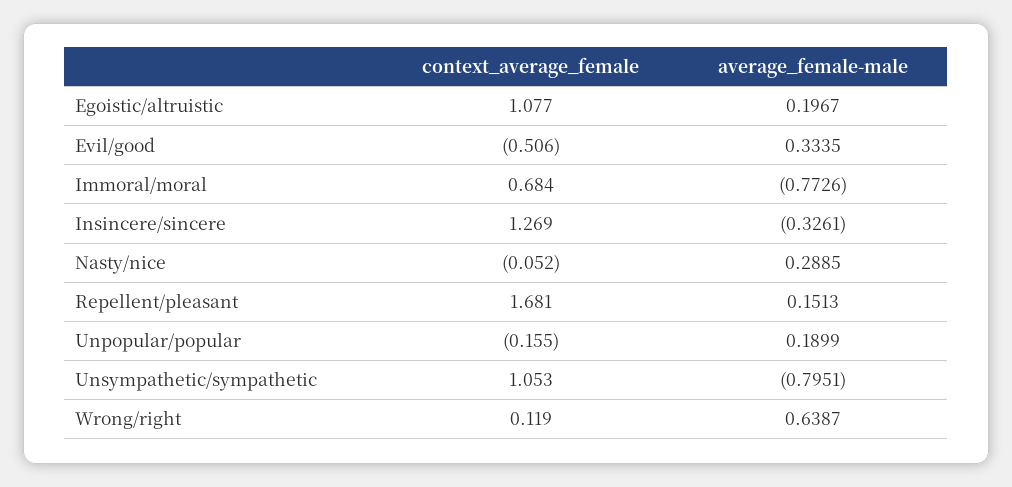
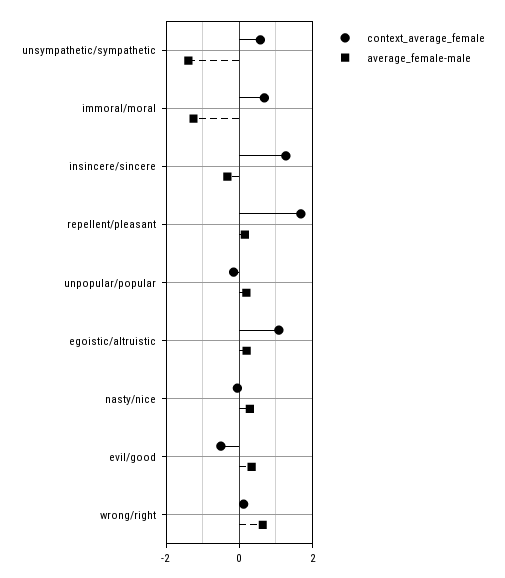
average_female-male, Immoral/moral: -0.7726 -> -1.2
context_average_female, Unsympathetic/sympathetic: 1.053 -> 0.6
average_female-male, Unsympathetic/sympathetic: -0.7951 -> -1.4

